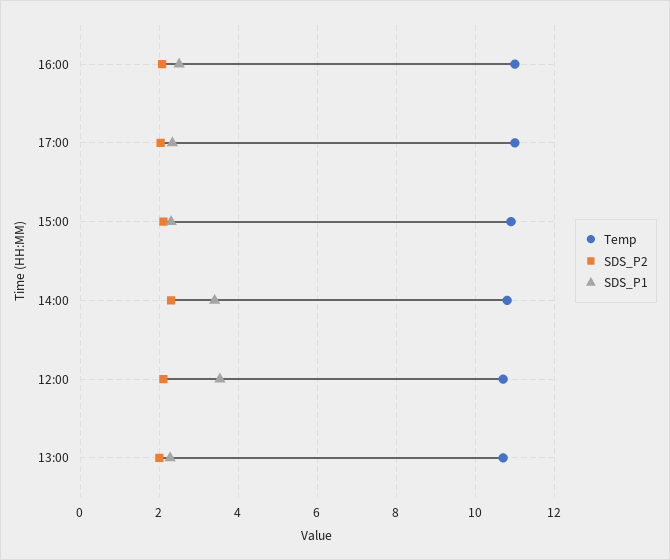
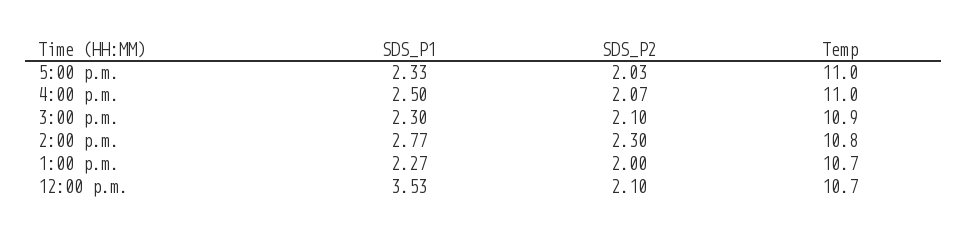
SDS_P1, 14:00: 3.4 -> 2.77

